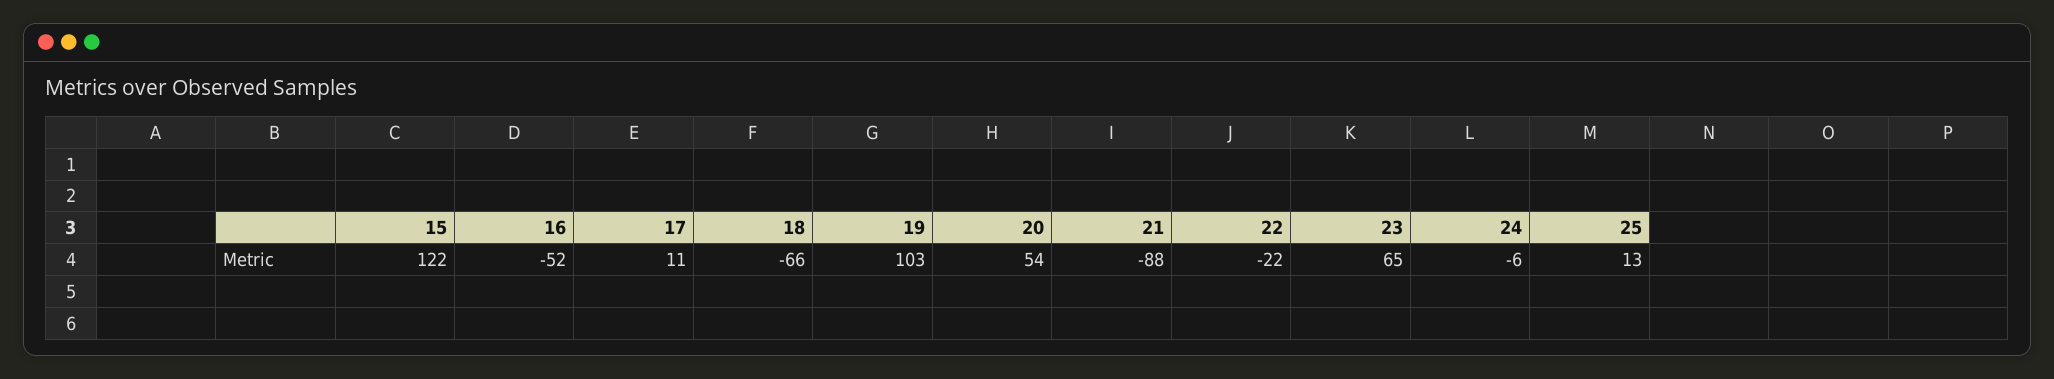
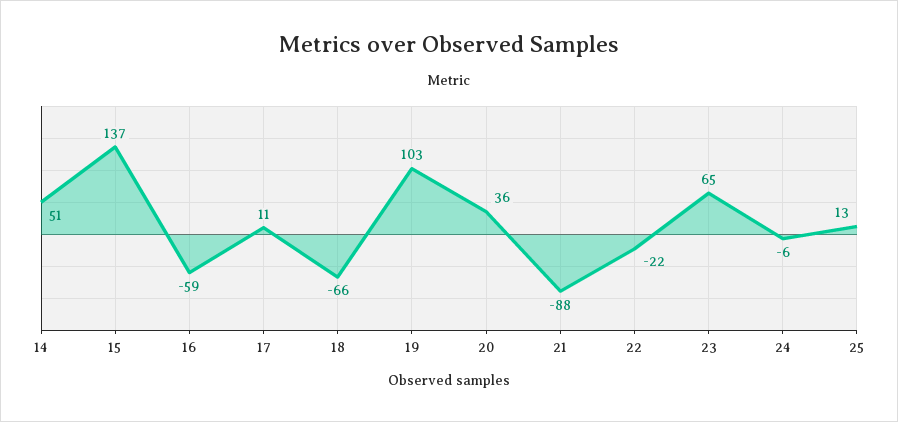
15: 122 -> 137
16: -52 -> -59
20: 54 -> 36
14: none -> 51

